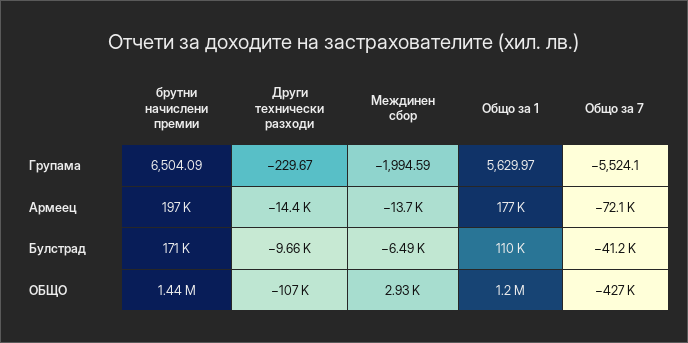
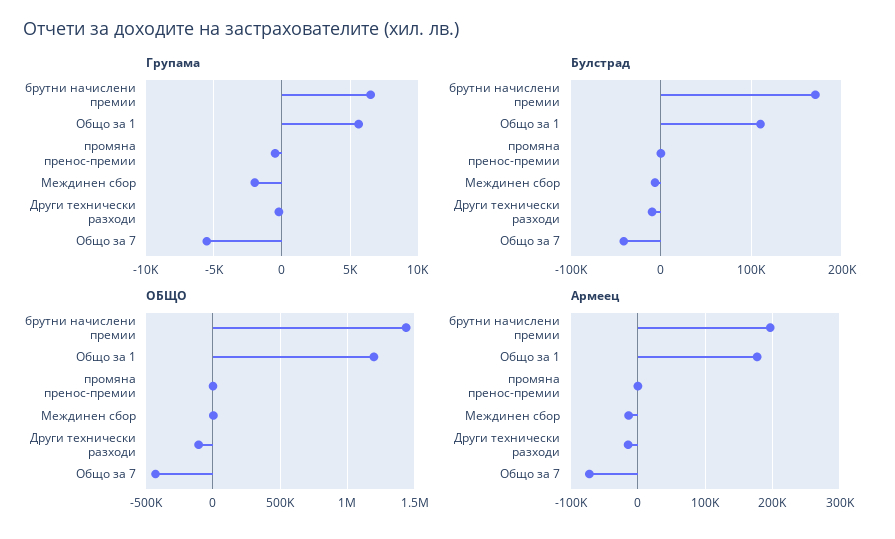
Групама, промяна пренос-премии: none -> -500
Булстрад, промяна пренос-премии: none -> 0
ОБЩО, промяна пренос-премии: none -> 0
Армеец, промяна пренос-премии: none -> 0

